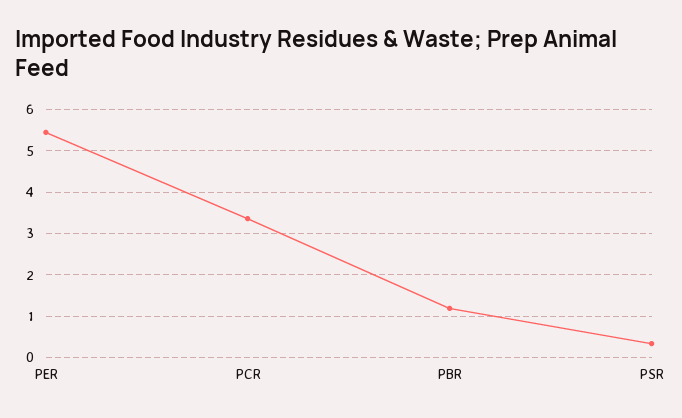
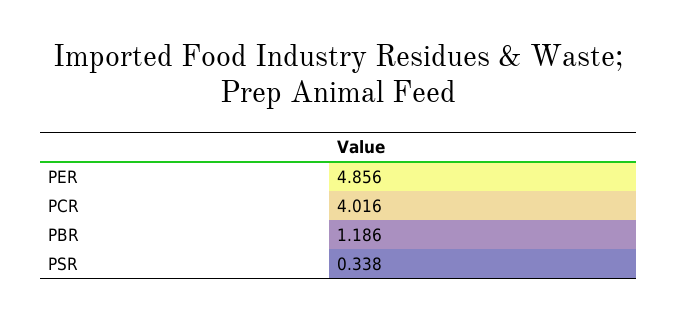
PER: 5.4 -> 4.856
PCR: 3.4 -> 4.016

